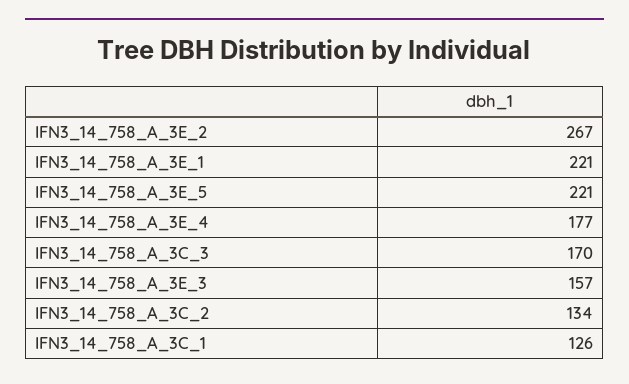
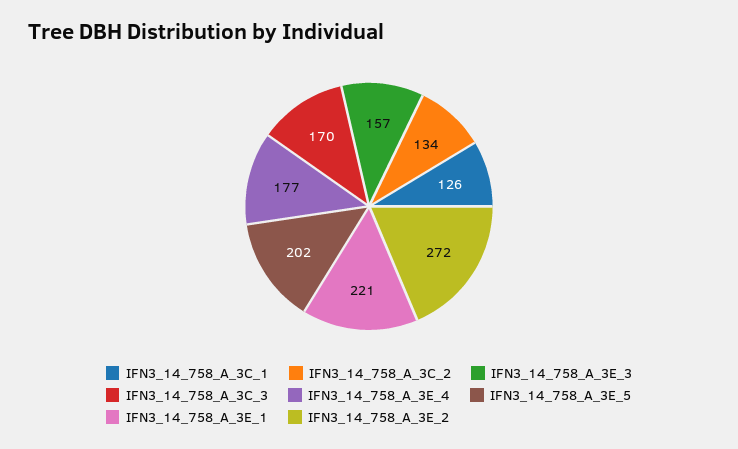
IFN3_14_758_A_3E_2: 267 -> 272
IFN3_14_758_A_3E_5: 221 -> 202

